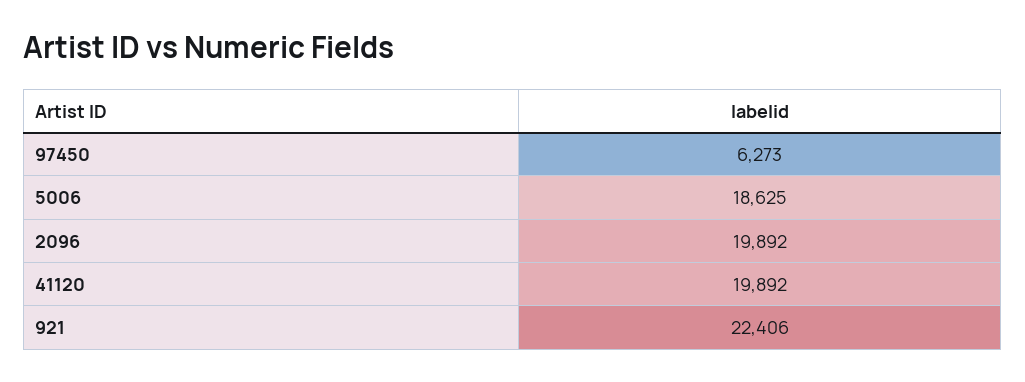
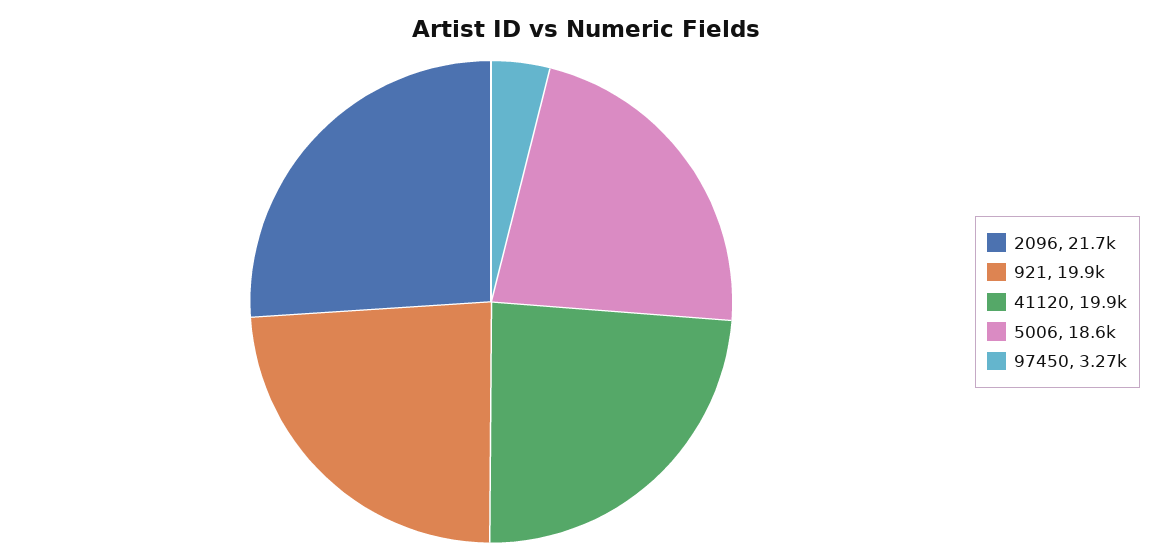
97450: 6273 -> 3270
2096: 19892 -> 21700
921: 22406 -> 19900

